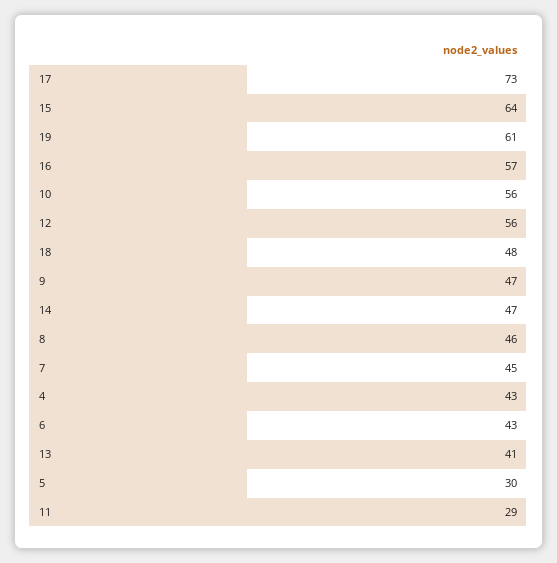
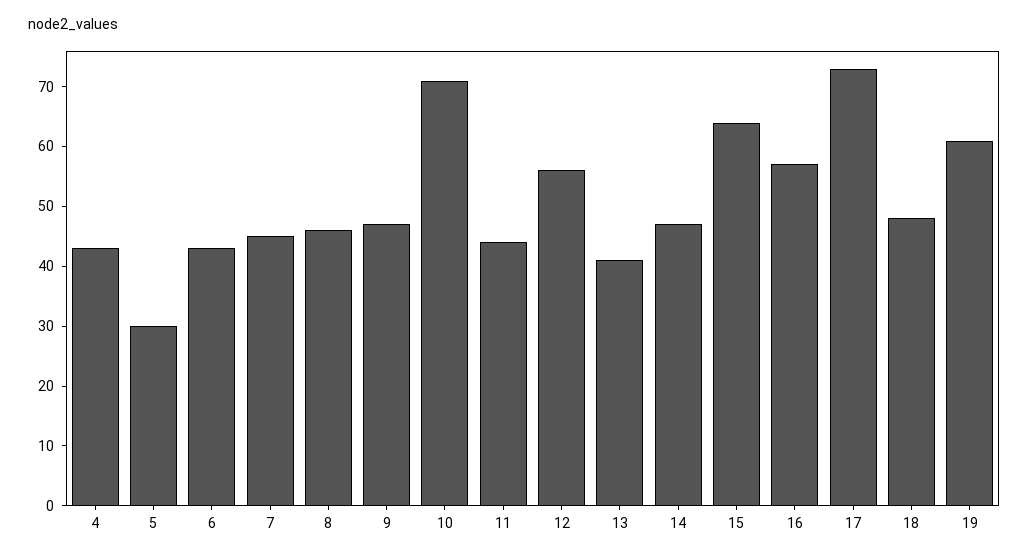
10: 56 -> 70
11: 29 -> 45

